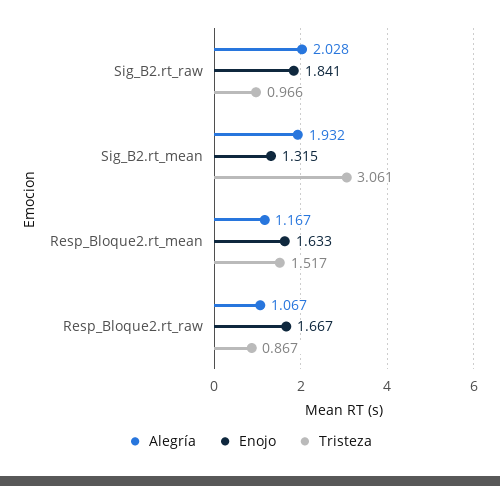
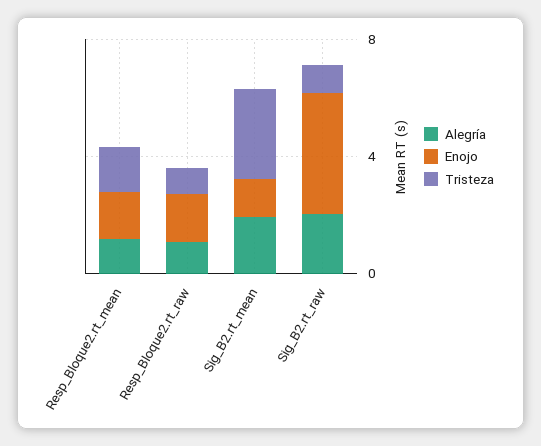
Enojo, Sig_B2.rt_raw: 1.841 -> 4

